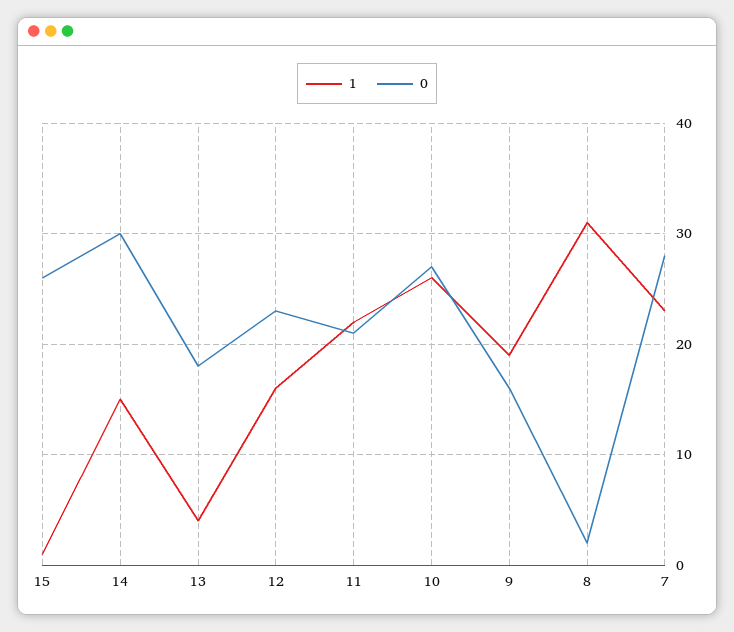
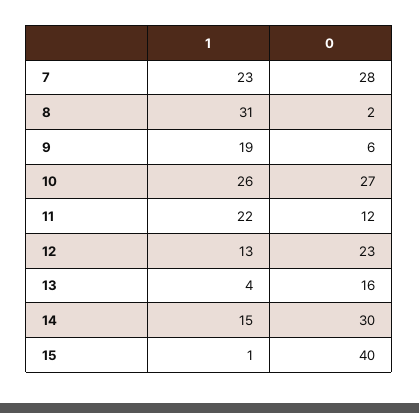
0, 15: 26 -> 40
0, 13: 18 -> 16
1, 12: 16 -> 13
0, 11: 21 -> 12
0, 9: 16 -> 6

